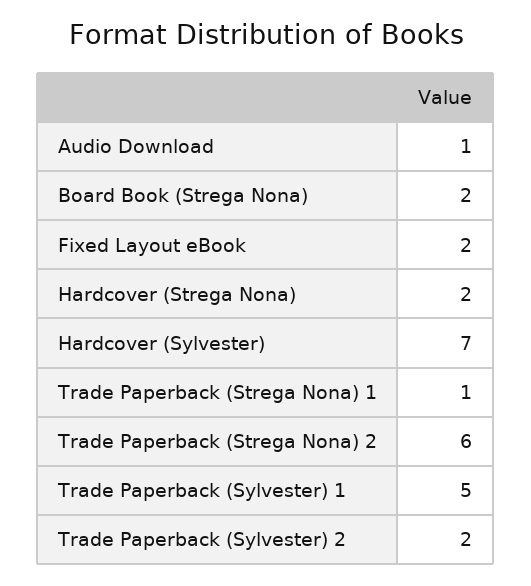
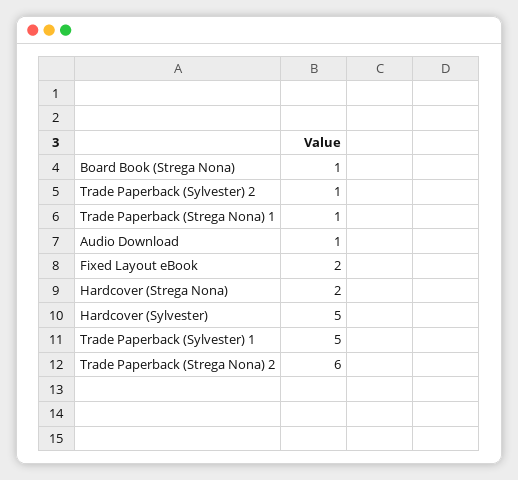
Board Book (Strega Nona): 2 -> 1
Hardcover (Sylvester): 7 -> 5
Trade Paperback (Sylvester) 2: 2 -> 1

